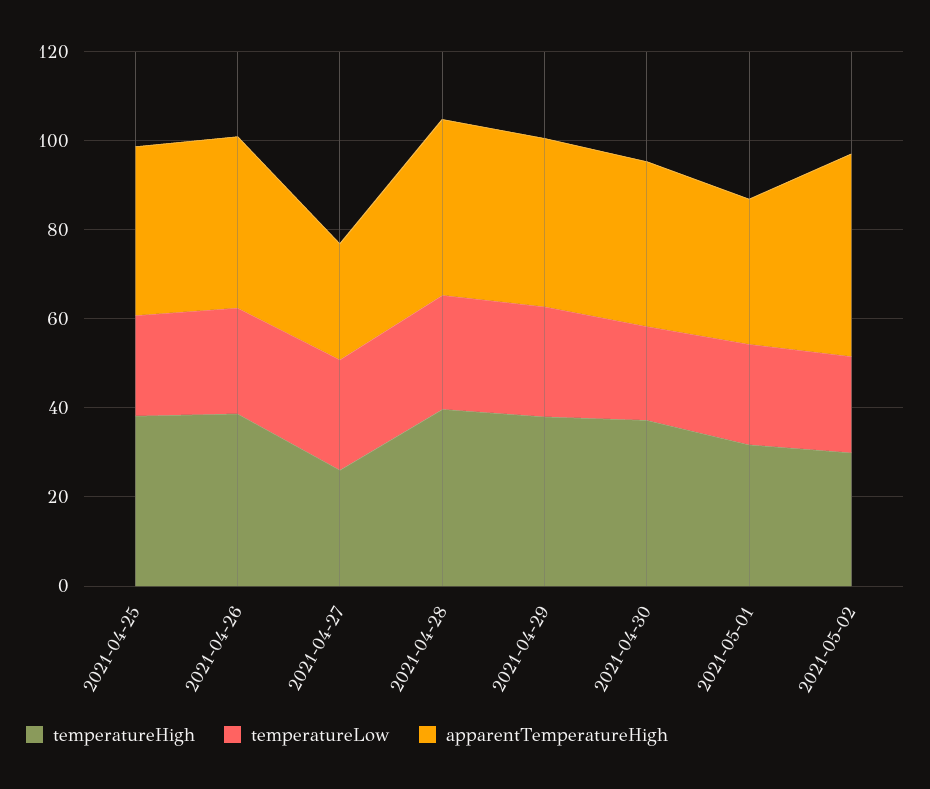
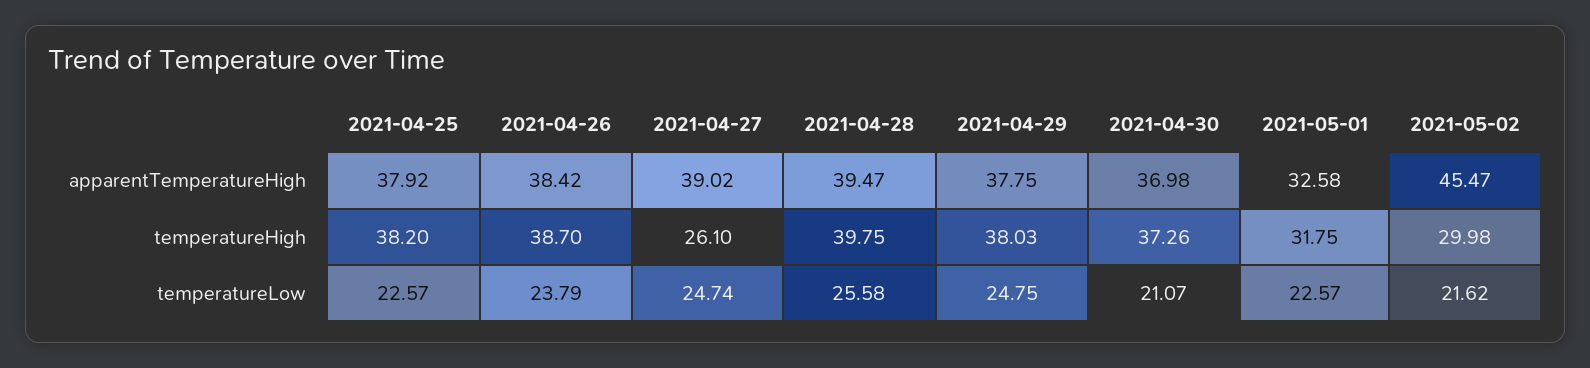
apparentTemperatureHigh, 2021-04-27: 25 -> 39.02

